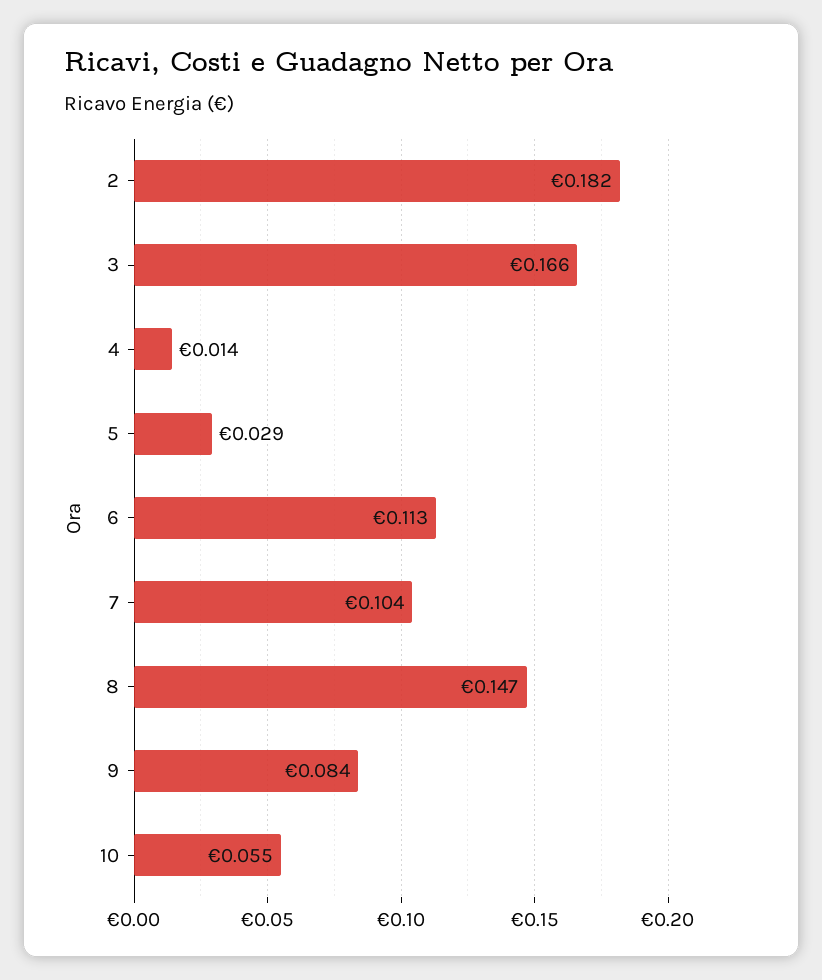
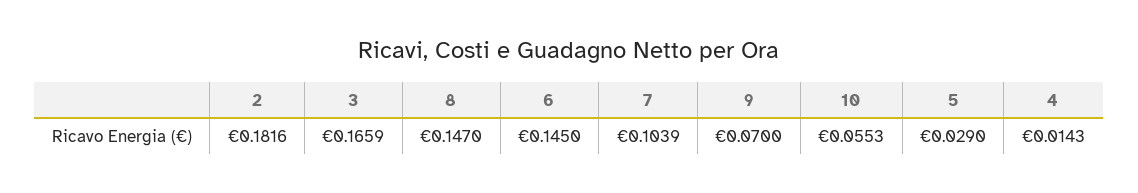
6: 0.113 -> 0.145
9: 0.084 -> 0.07

